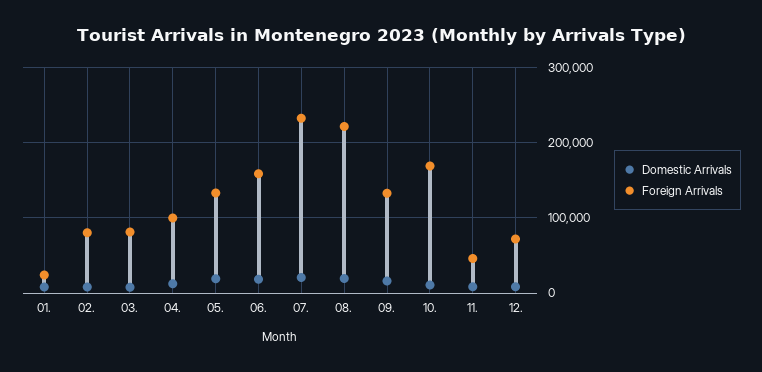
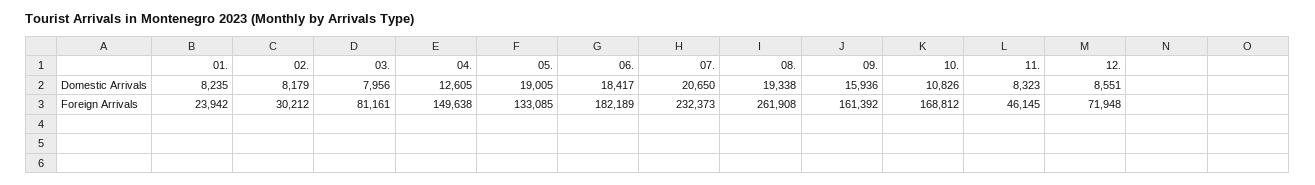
Foreign Arrivals, 02.: 80000 -> 30212
Foreign Arrivals, 04.: 100000 -> 149638
Foreign Arrivals, 06.: 160000 -> 182189
Foreign Arrivals, 08.: 220000 -> 261908
Foreign Arrivals, 09.: 130000 -> 161392

